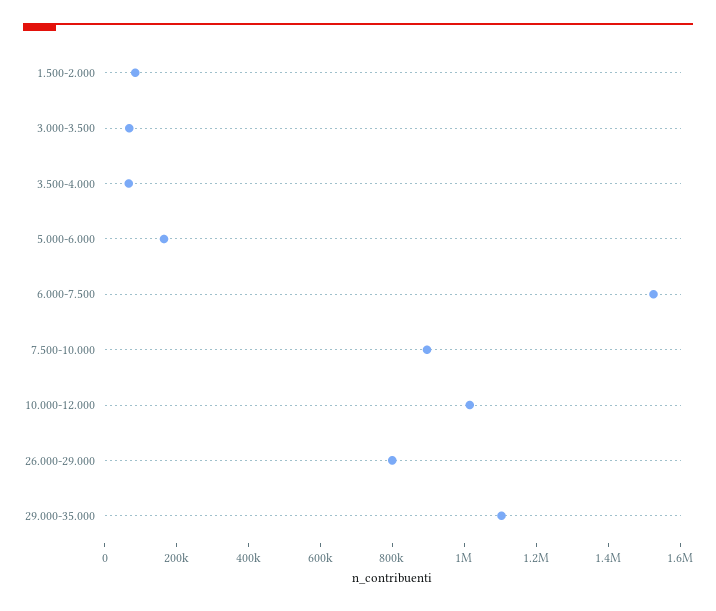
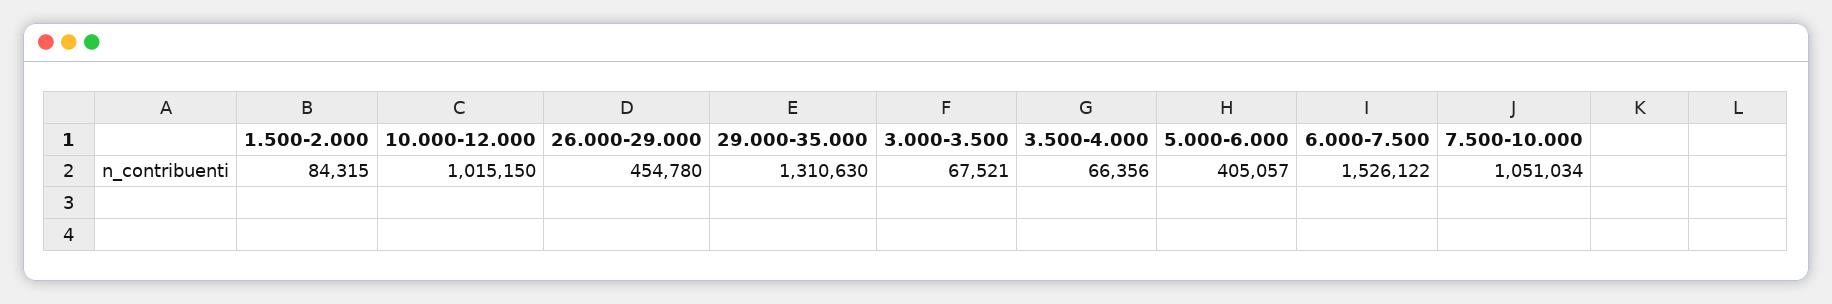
5.000-6.000: 150000 -> 405057
7.500-10.000: 900000 -> 1051034
26.000-29.000: 800000 -> 454780
29.000-35.000: 1100000 -> 1310630

